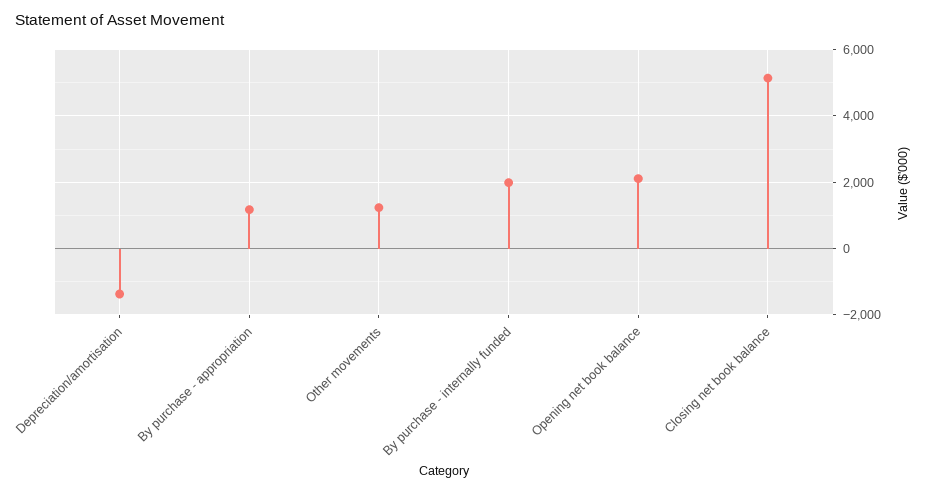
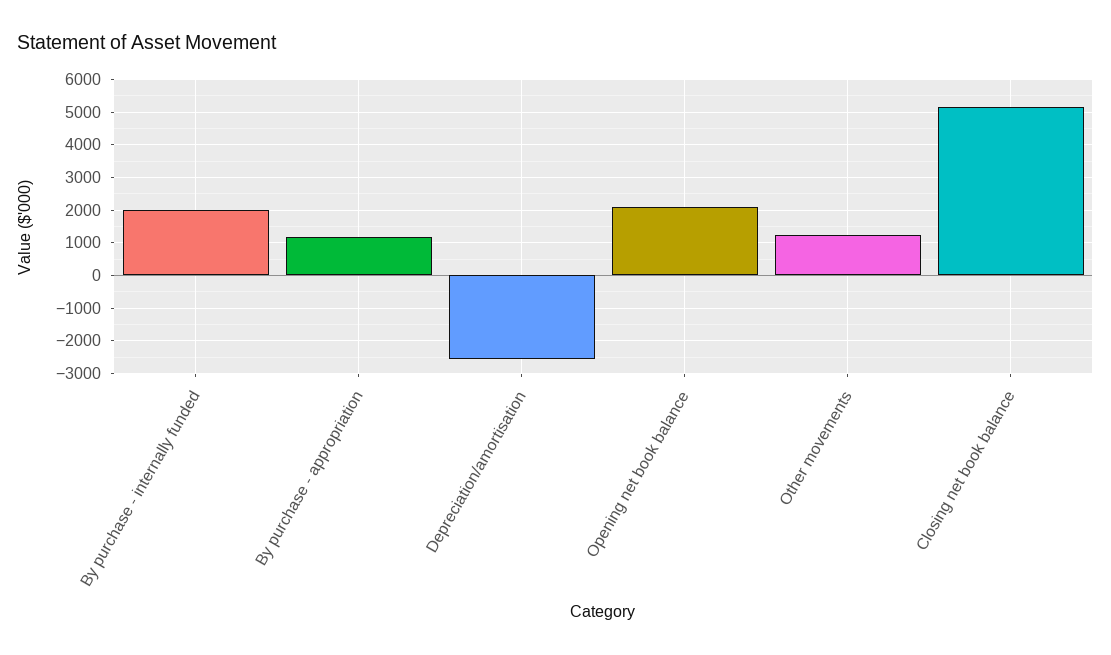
Depreciation/amortisation: -1400 -> -2600

